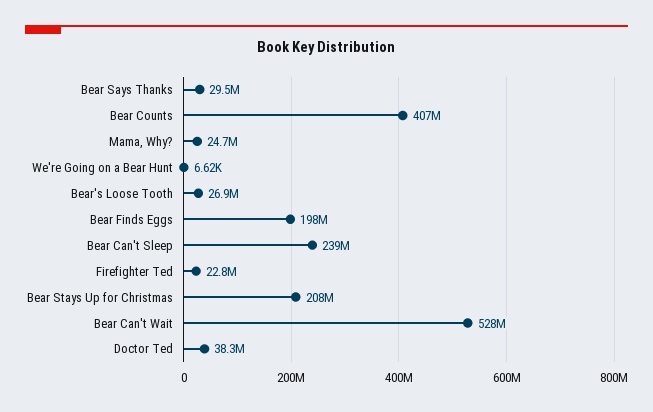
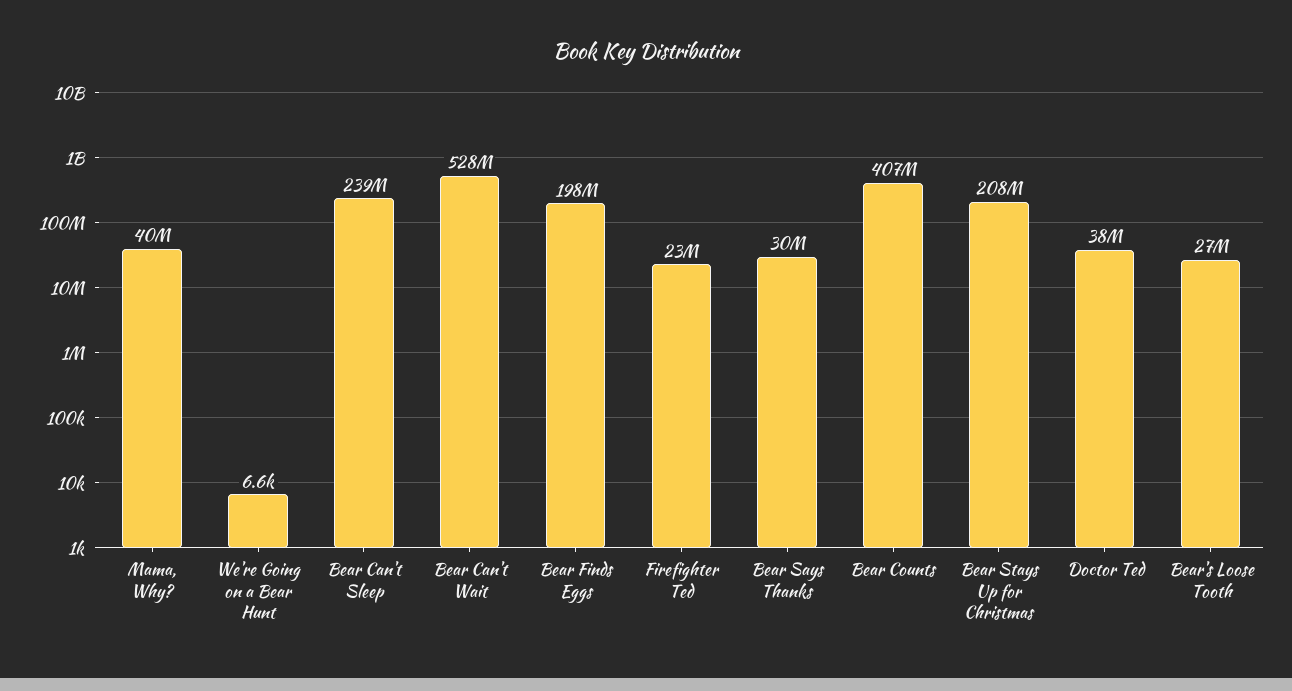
Mama, Why?: 24700000 -> 40000000

